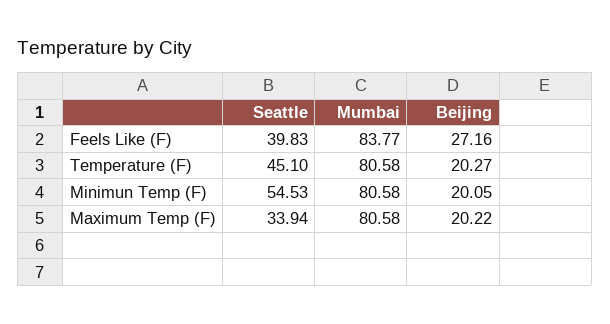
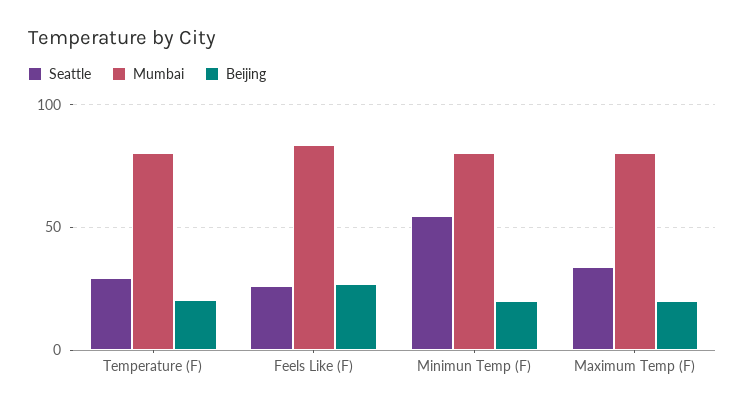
Seattle, Feels Like (F): 39.83 -> 25
Seattle, Temperature (F): 45.1 -> 30

